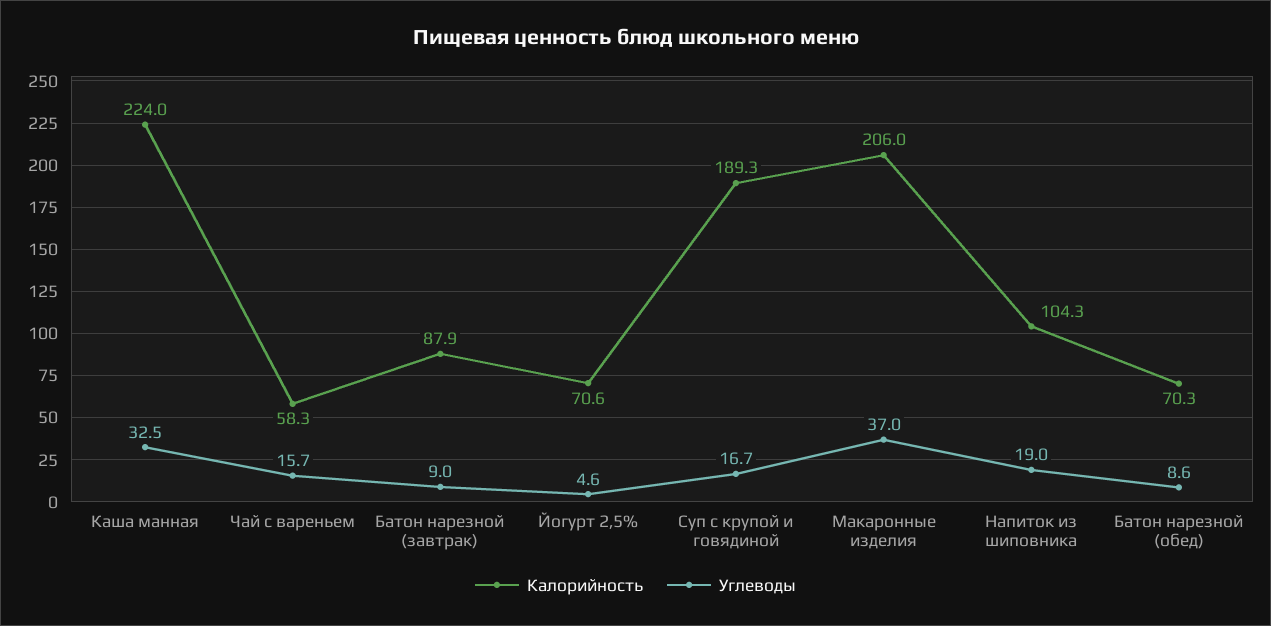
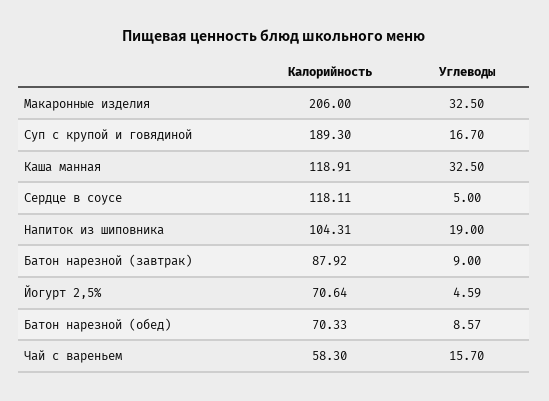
Калорийность, Каша манная: 224 -> 118.91
Углеводы, Макаронные изделия: 37 -> 32.5
Калорийность, Сердце в соусе: none -> 118.11
Углеводы, Сердце в соусе: none -> 5

